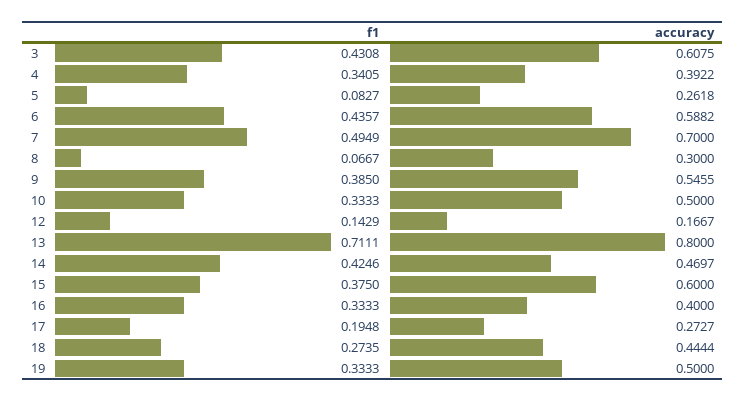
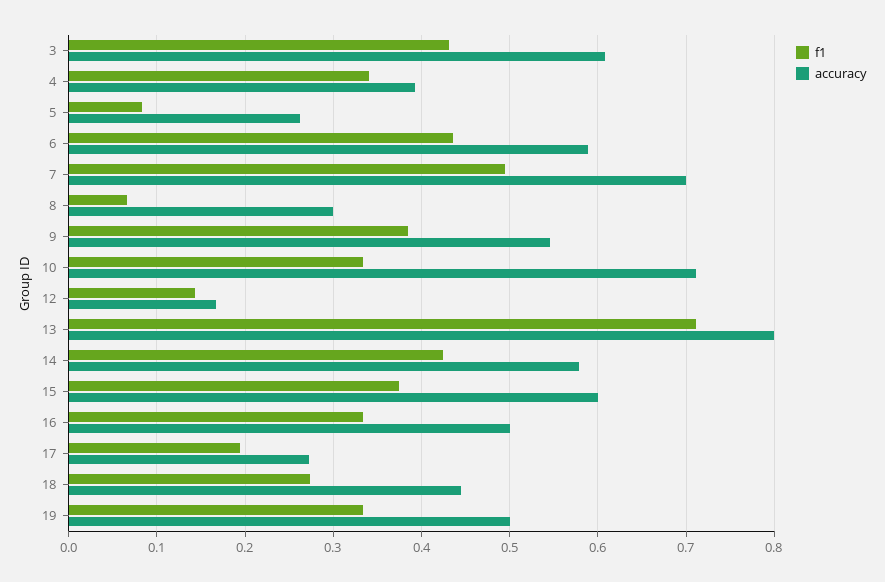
accuracy, 10: 0.5 -> 0.71
accuracy, 14: 0.4697 -> 0.58
accuracy, 16: 0.4 -> 0.5

